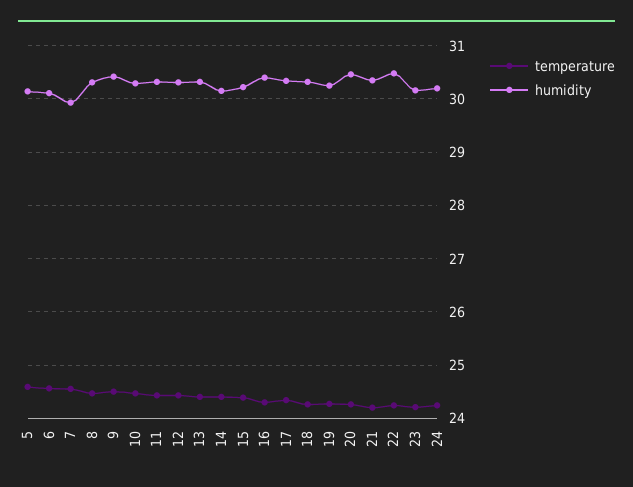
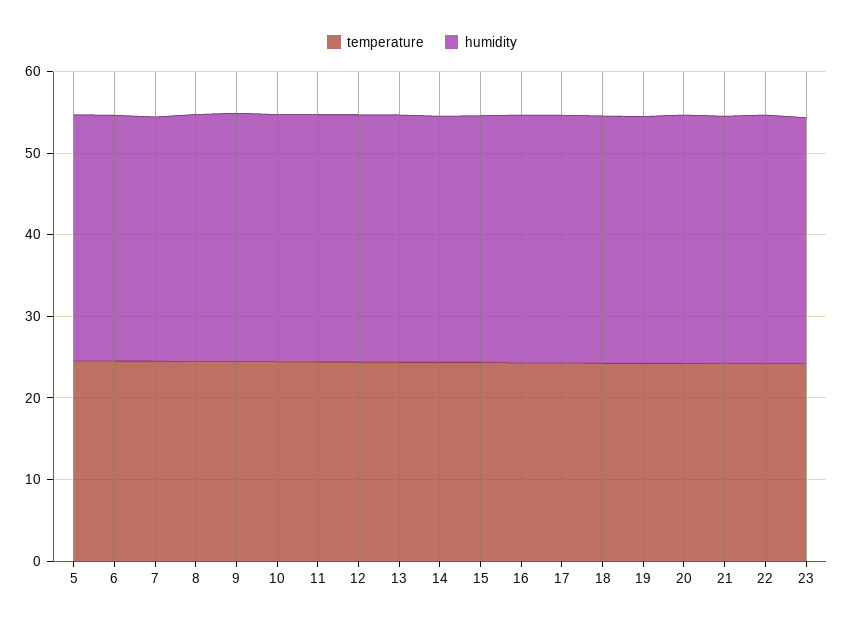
temperature, 24: 24.2 -> none
humidity, 24: 30.2 -> none

